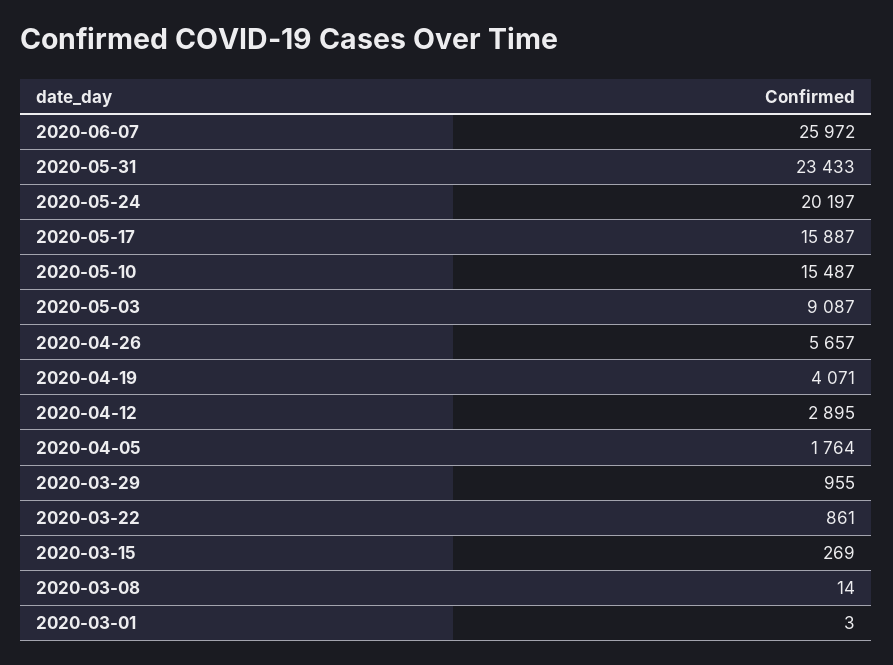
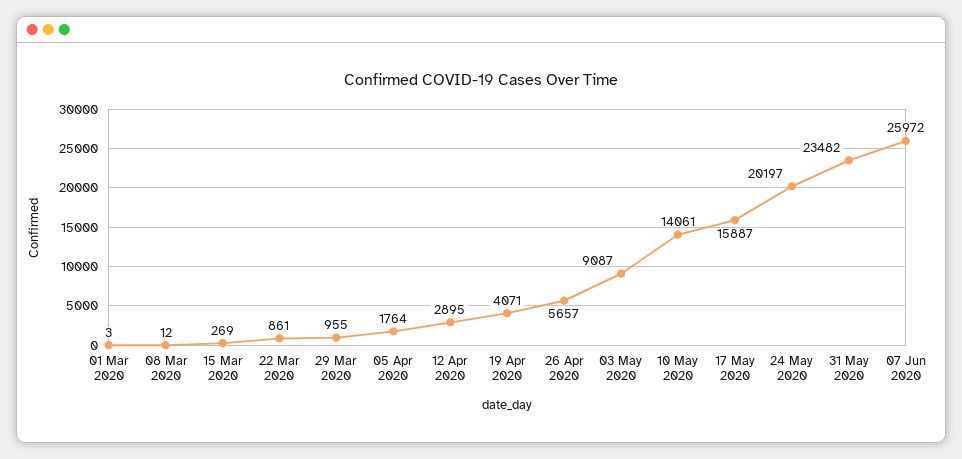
2020-05-31: 23433 -> 23482
2020-05-10: 15487 -> 14061
2020-03-08: 14 -> 12

